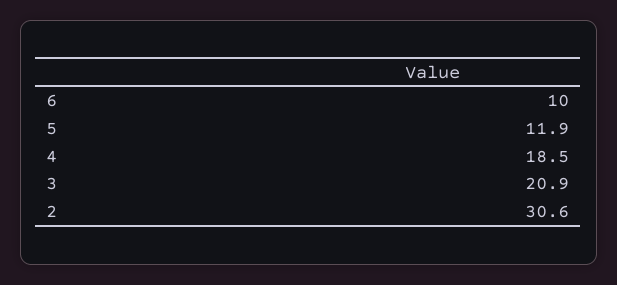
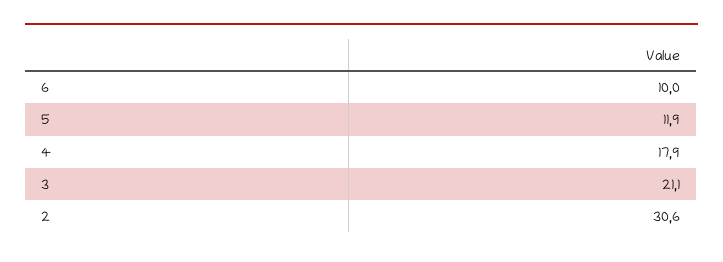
4: 18.5 -> 17.9
3: 20.9 -> 21.1

